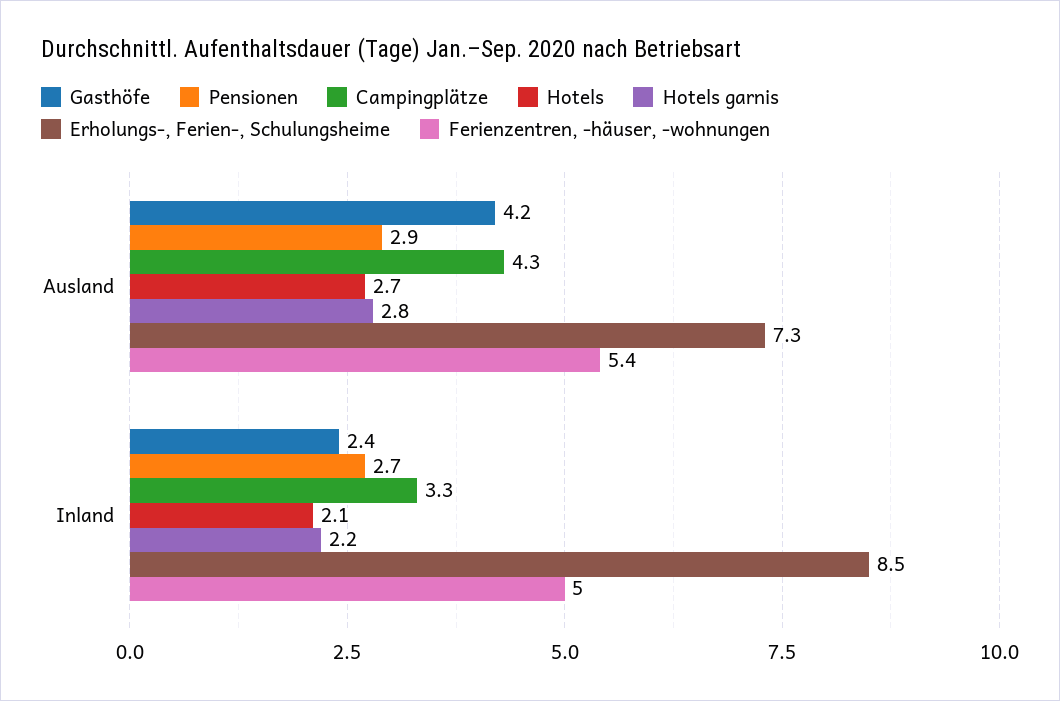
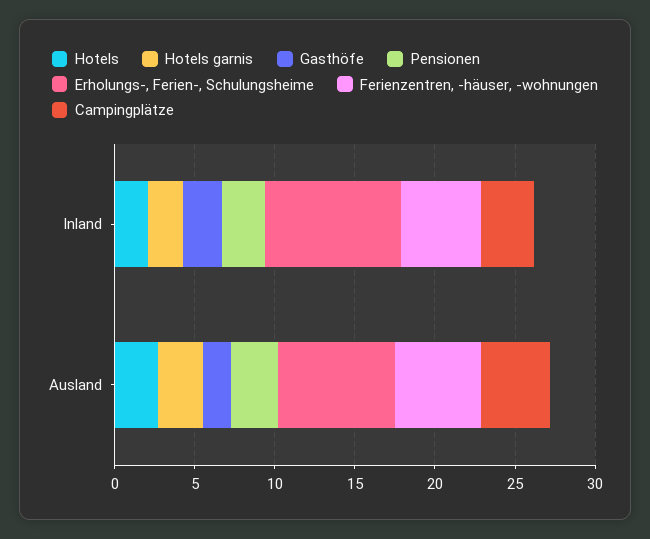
Gasthöfe, Ausland: 4.2 -> 2

